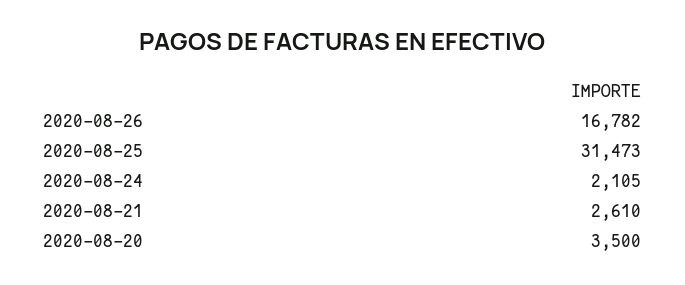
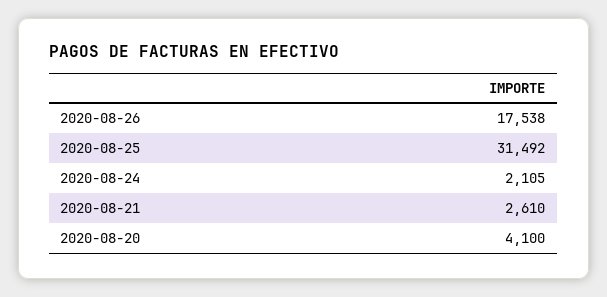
2020-08-26: 16782 -> 17538
2020-08-25: 31473 -> 31492
2020-08-20: 3500 -> 4100

